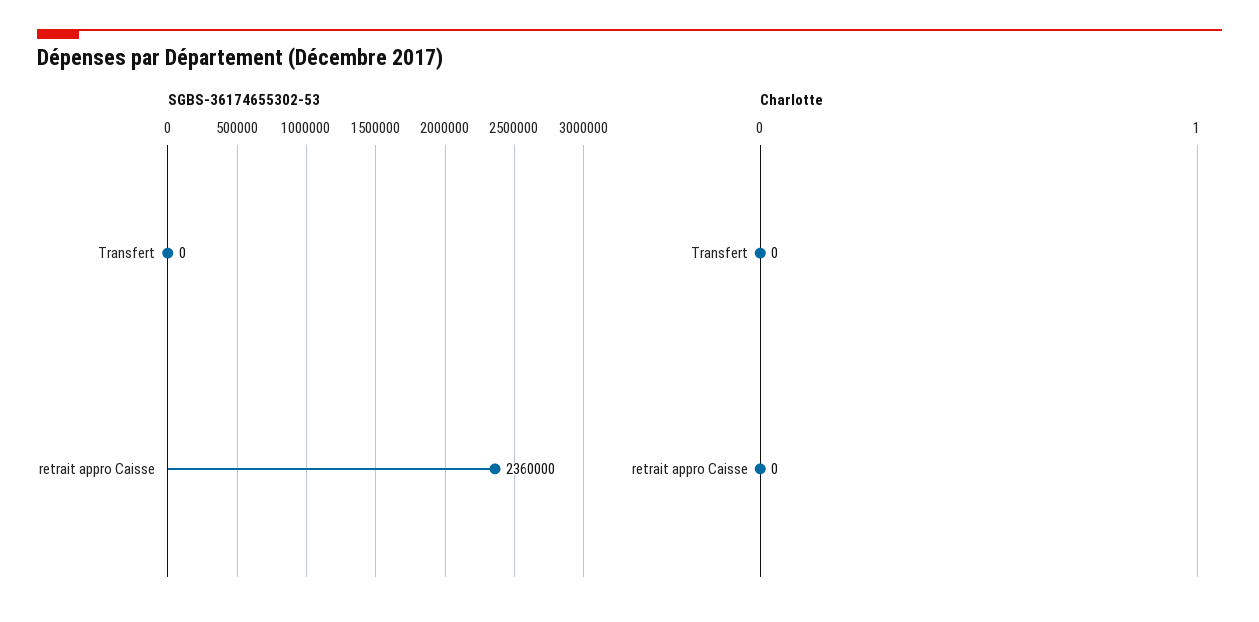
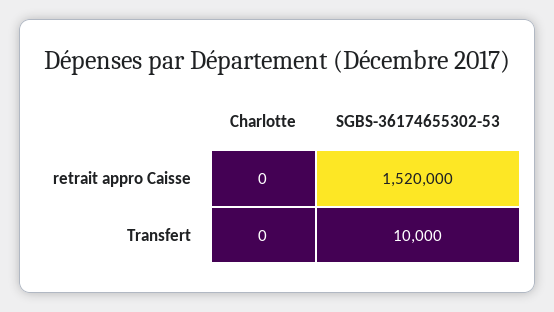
SGBS-36174655302-53, Transfert: 0 -> 10000
SGBS-36174655302-53, retrait appro Caisse: 2360000 -> 1520000

